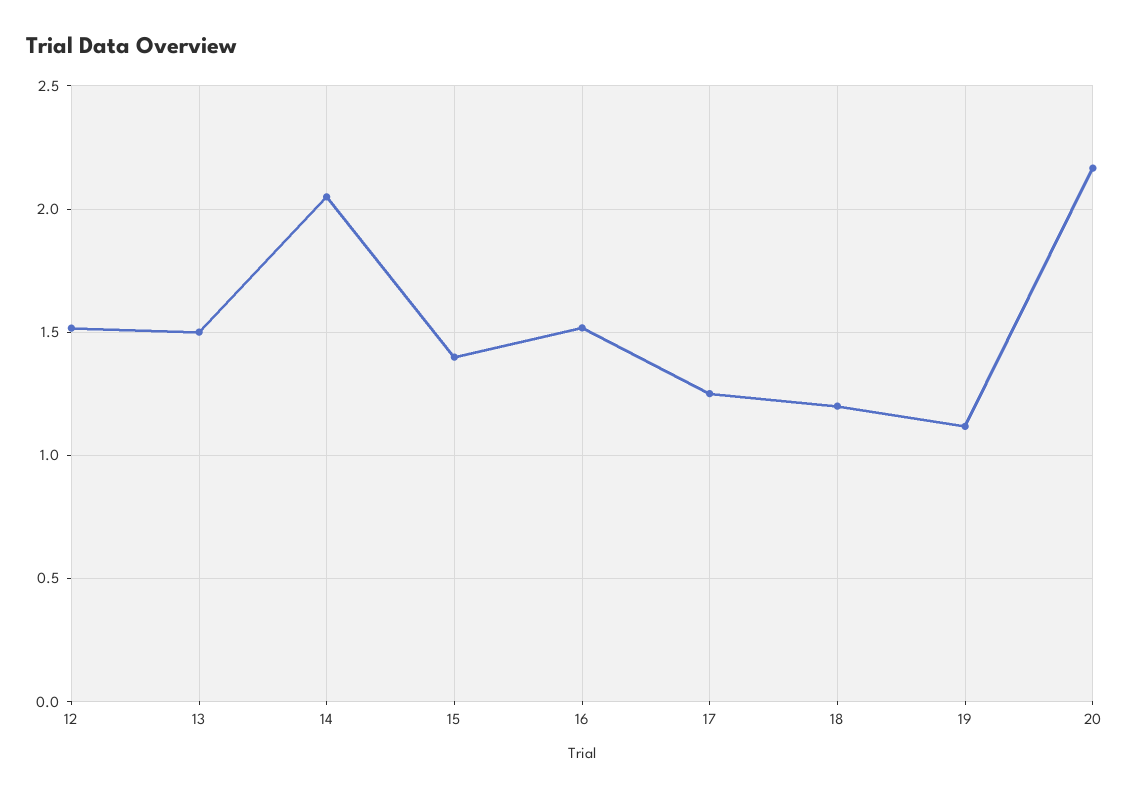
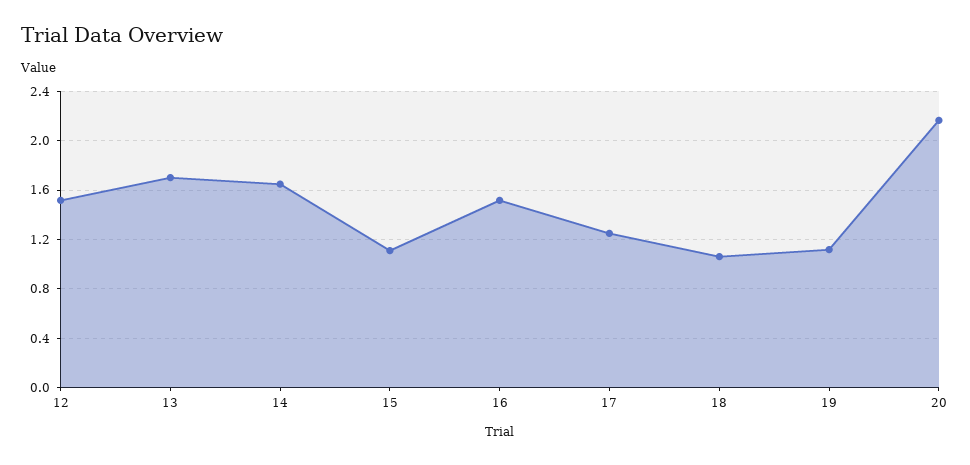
13: 1.5 -> 1.7
14: 2.05 -> 1.65
15: 1.4 -> 1.1
18: 1.2 -> 1.05

